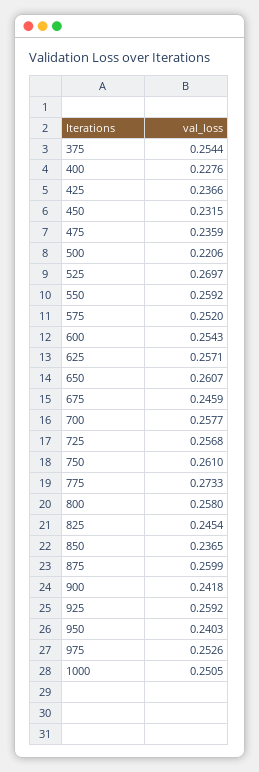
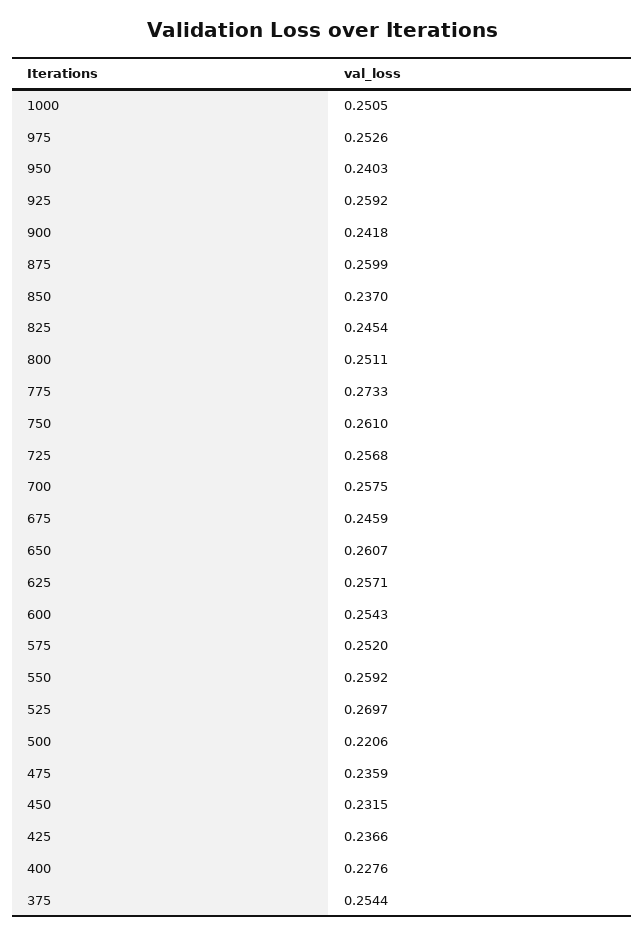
700: 0.2577 -> 0.2575
800: 0.258 -> 0.2511
850: 0.2365 -> 0.237

